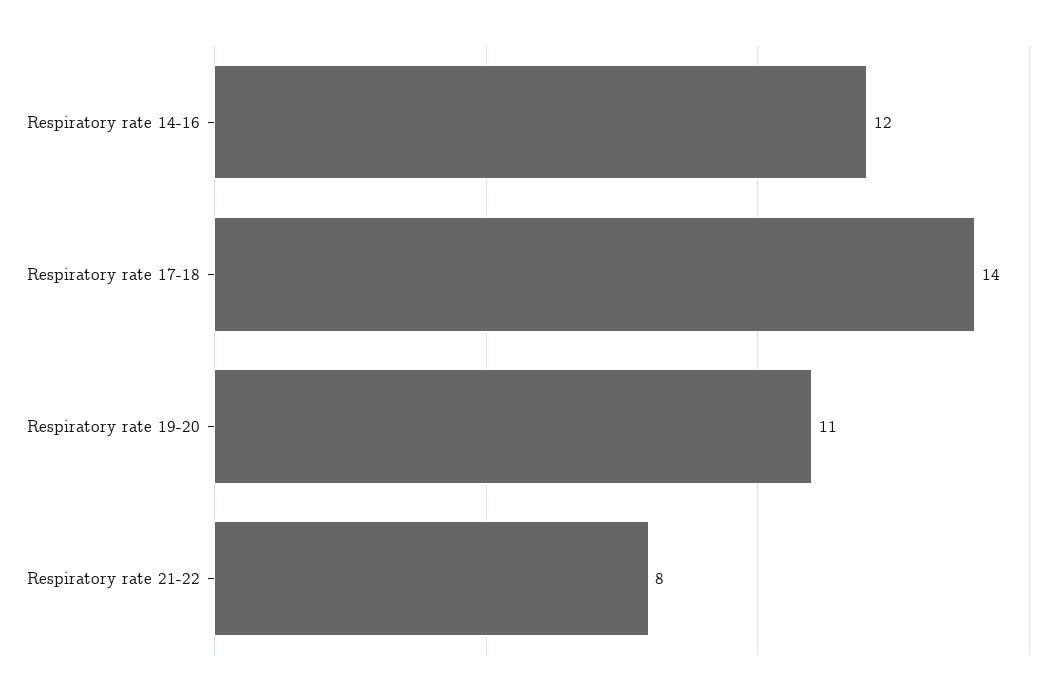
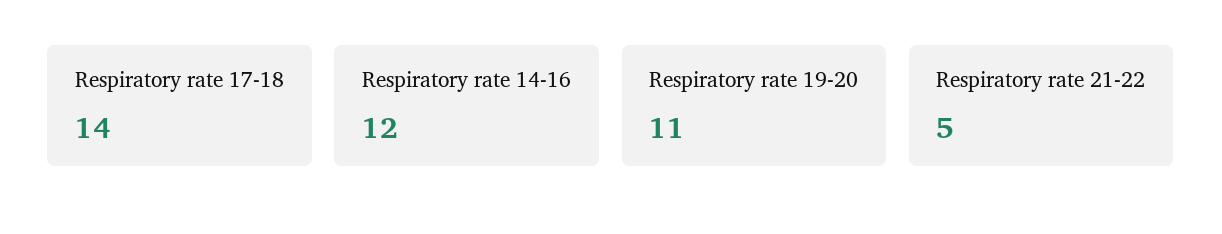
Respiratory rate 21-22: 8 -> 5

